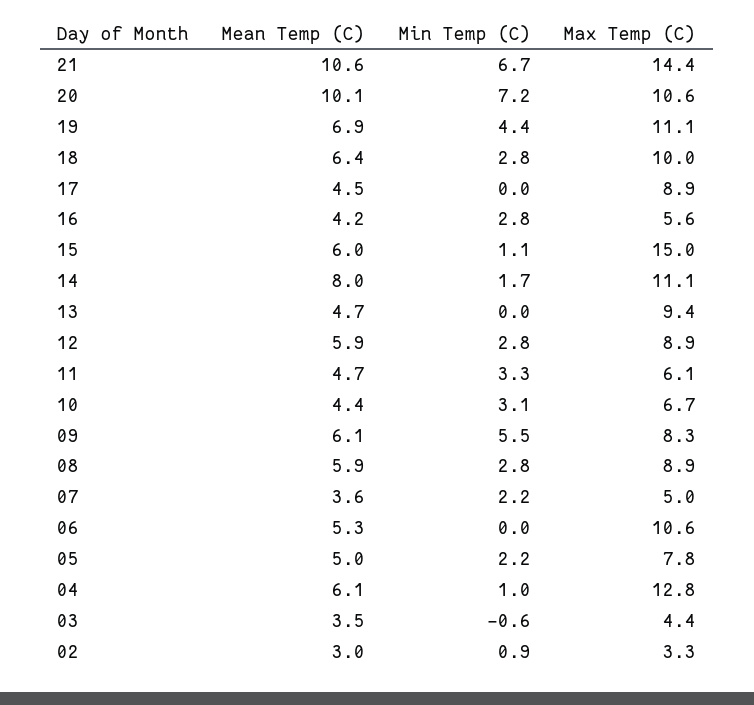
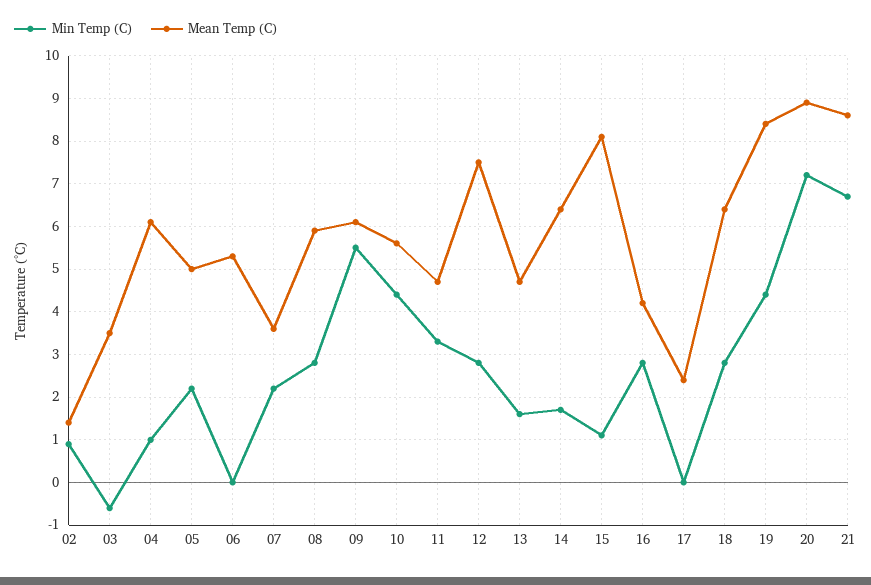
Mean Temp (C), 21: 10.6 -> 8.5
Max Temp (C), 21: 14.4 -> none
Mean Temp (C), 20: 10.1 -> 9
Max Temp (C), 20: 10.6 -> none
Mean Temp (C), 19: 6.9 -> 8.5
Max Temp (C), 19: 11.1 -> none
Max Temp (C), 18: 10 -> none
Mean Temp (C), 17: 4.5 -> 2.5
Max Temp (C), 17: 8.9 -> none
Max Temp (C), 16: 5.6 -> none
Mean Temp (C), 15: 6 -> 8
Max Temp (C), 15: 15 -> none
Mean Temp (C), 14: 8 -> 6.5
Max Temp (C), 14: 11.1 -> none
Min Temp (C), 13: 0 -> 1.5
Max Temp (C), 13: 9.4 -> none
Mean Temp (C), 12: 5.9 -> 7.5
Max Temp (C), 12: 8.9 -> none
Max Temp (C), 11: 6.1 -> none
Mean Temp (C), 10: 4.4 -> 5.5
Min Temp (C), 10: 3.1 -> 4.5
Max Temp (C), 10: 6.7 -> none
Max Temp (C), 09: 8.3 -> none
Max Temp (C), 08: 8.9 -> none
Max Temp (C), 07: 5 -> none
Max Temp (C), 06: 10.6 -> none
Max Temp (C), 05: 7.8 -> none
Max Temp (C), 04: 12.8 -> none
Max Temp (C), 03: 4.4 -> none
Mean Temp (C), 02: 3 -> 1.5
Max Temp (C), 02: 3.3 -> none

